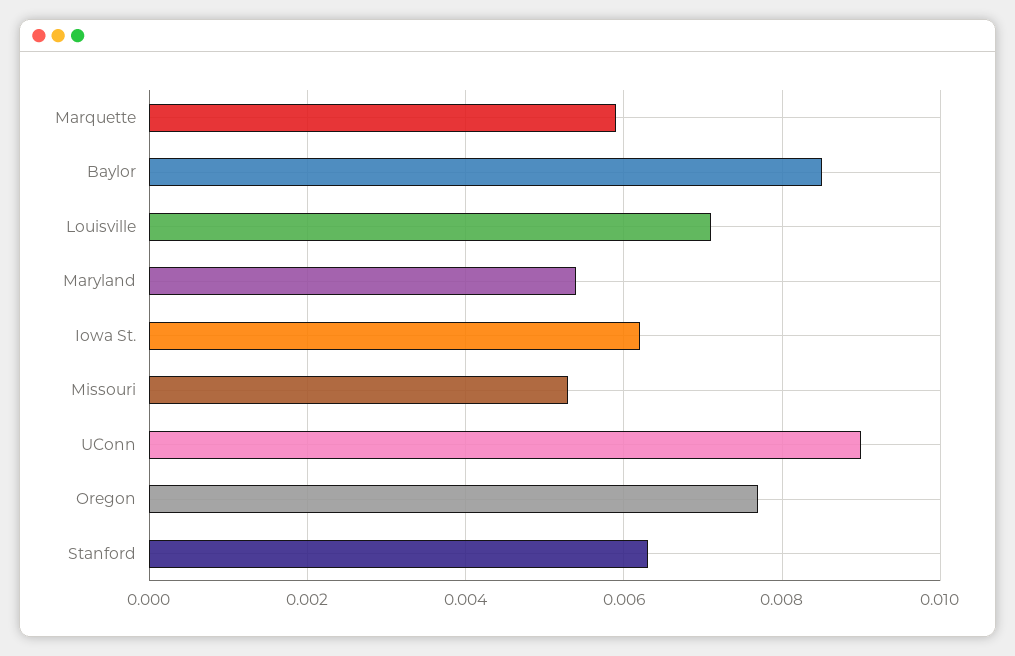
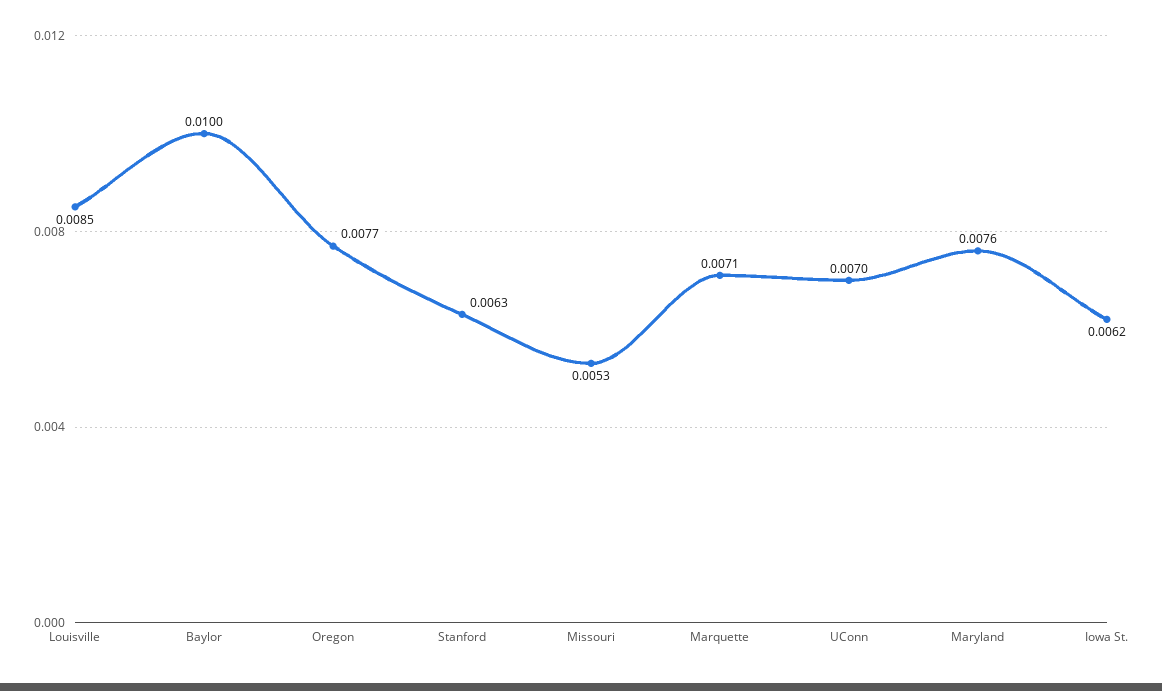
Marquette: 0.006 -> 0.0071
Baylor: 0.0085 -> 0.01
Louisville: 0.007 -> 0.0085
Maryland: 0.0055 -> 0.0076
UConn: 0.009 -> 0.007

